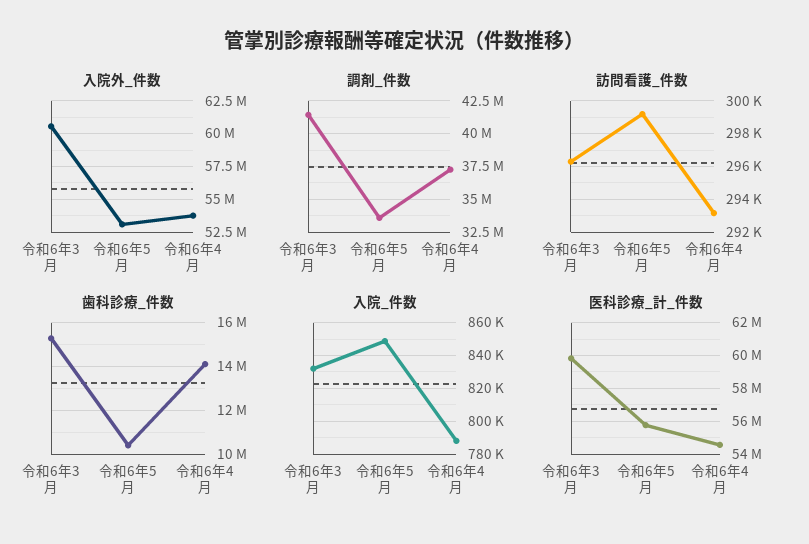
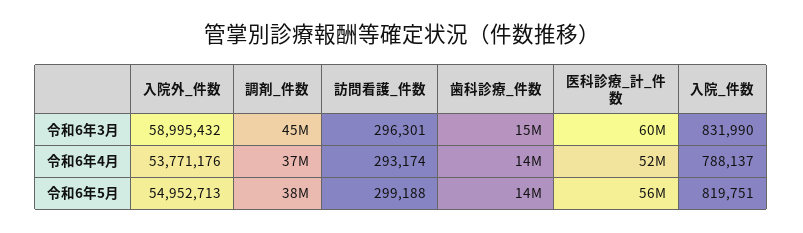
入院外_件数, 令和6年3月: 60500000 -> 58995432
入院外_件数, 令和6年5月: 53000000 -> 54952713
調剤_件数, 令和6年3月: 41500000 -> 45000000
調剤_件数, 令和6年5月: 33500000 -> 38000000
歯科診療_件数, 令和6年5月: 10500000 -> 14000000
入院_件数, 令和6年5月: 850000 -> 819751
医科診療_計_件数, 令和6年4月: 54500000 -> 52000000

